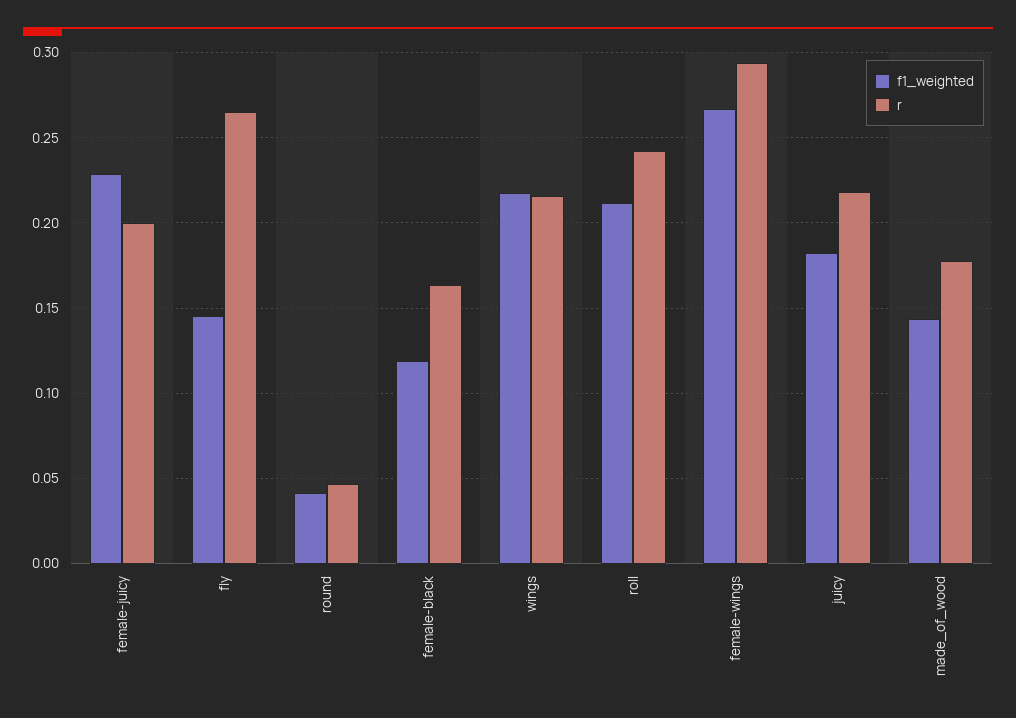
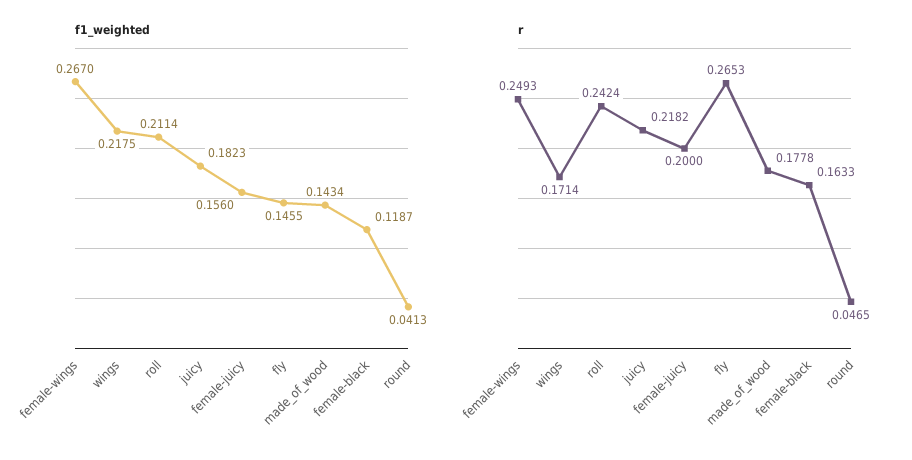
f1_weighted, female-juicy: 0.23 -> 0.156
r, wings: 0.215 -> 0.1714
r, female-wings: 0.295 -> 0.2493

